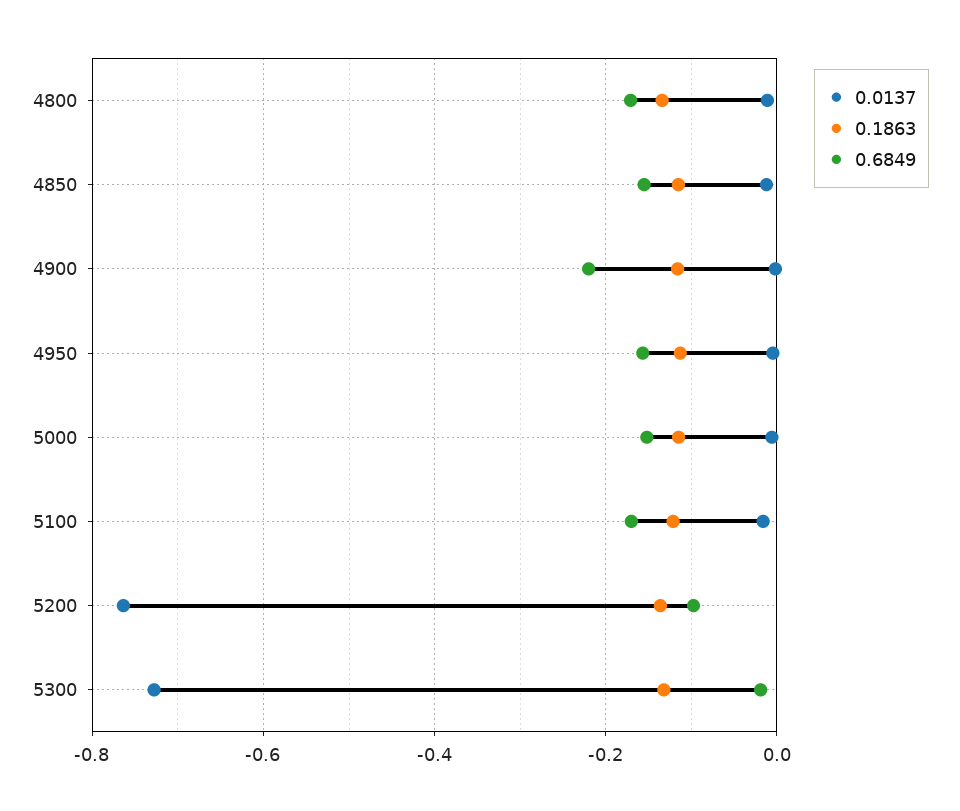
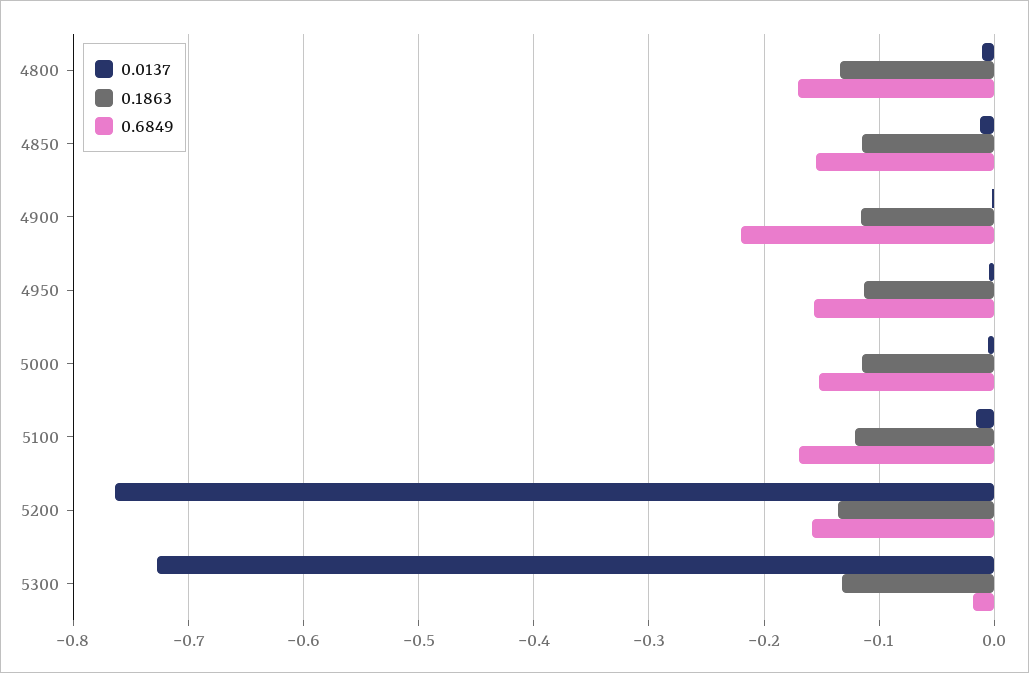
0.6849, 5200: -0.1 -> -0.16

